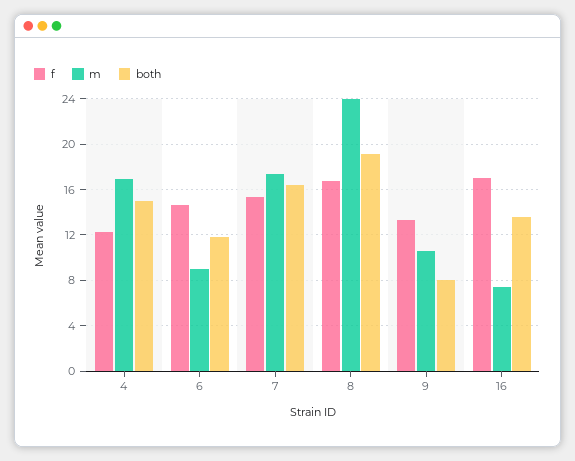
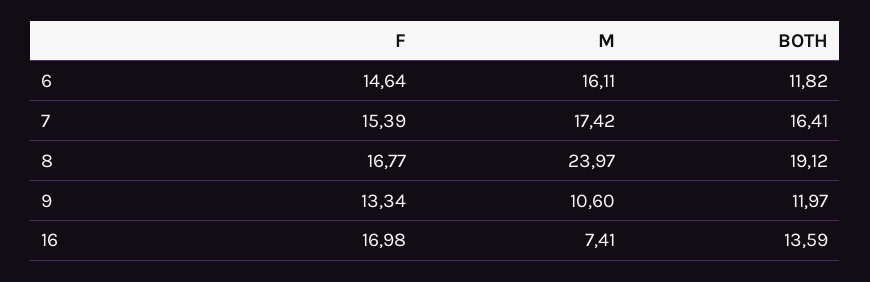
f, 4: 12 -> none
m, 4: 17 -> none
both, 4: 15 -> none
m, 6: 9 -> 16.11
both, 9: 8 -> 11.97

